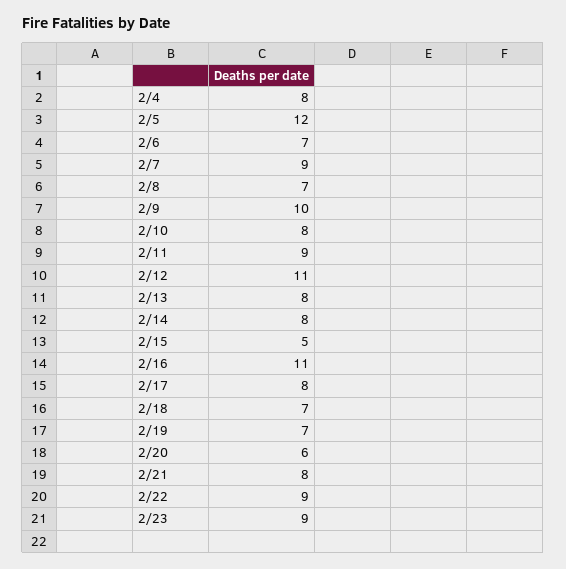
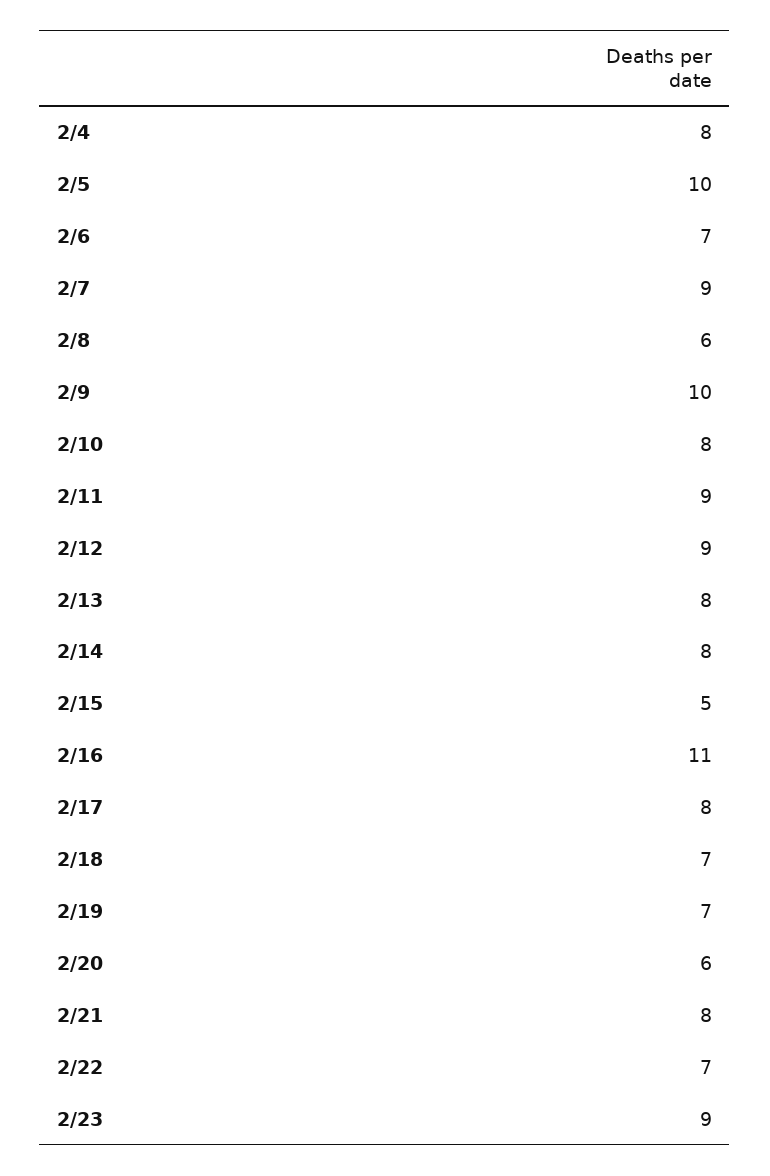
2/5: 12 -> 10
2/8: 7 -> 6
2/12: 11 -> 9
2/22: 9 -> 7

